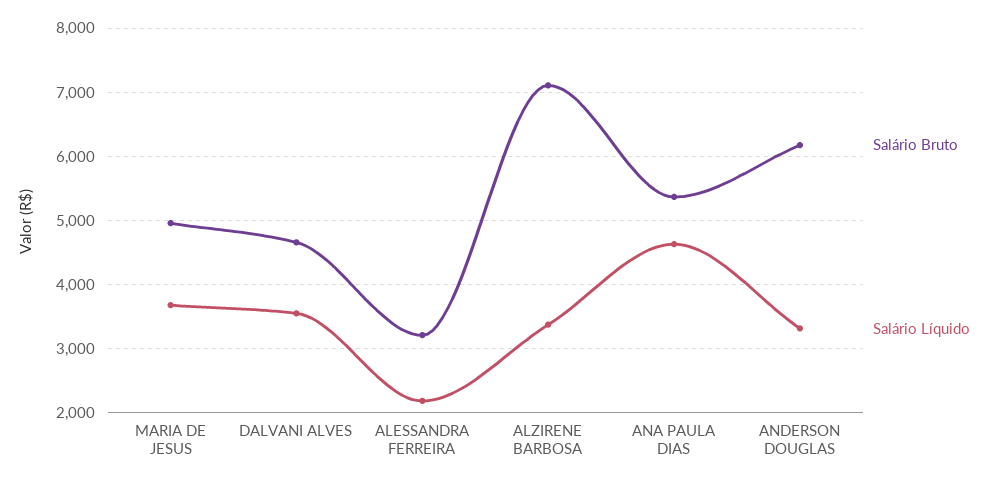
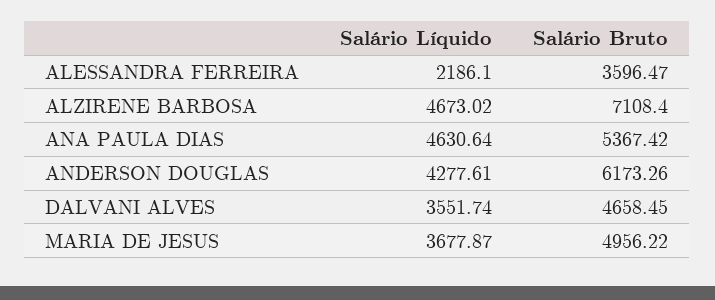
Salário Bruto, ALESSANDRA FERREIRA: 3200 -> 3596.47
Salário Líquido, ALZIRENE BARBOSA: 3400 -> 4673.02
Salário Líquido, ANDERSON DOUGLAS: 3300 -> 4277.61

